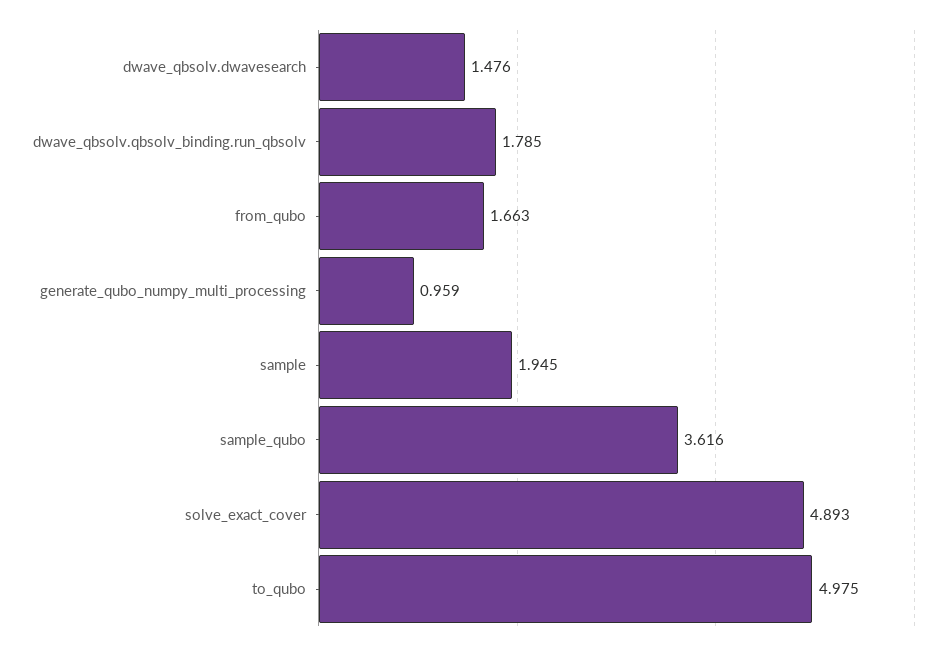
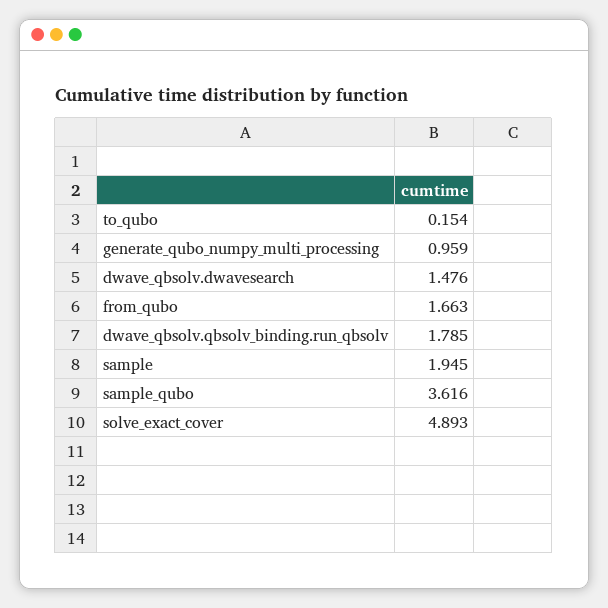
to_qubo: 4.975 -> 0.154

